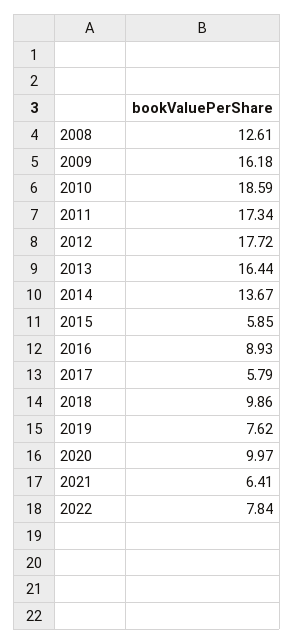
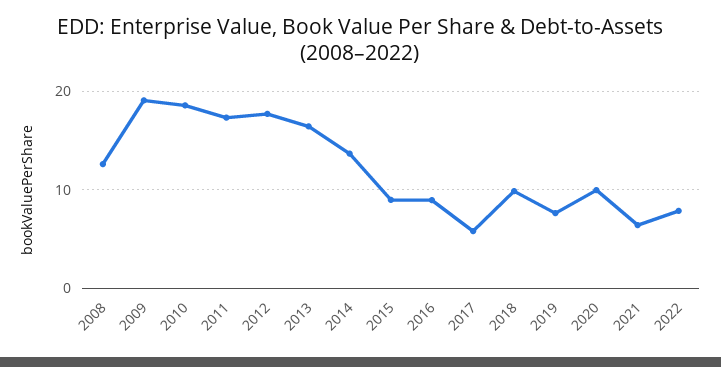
2009: 16.18 -> 19
2015: 5.85 -> 9

